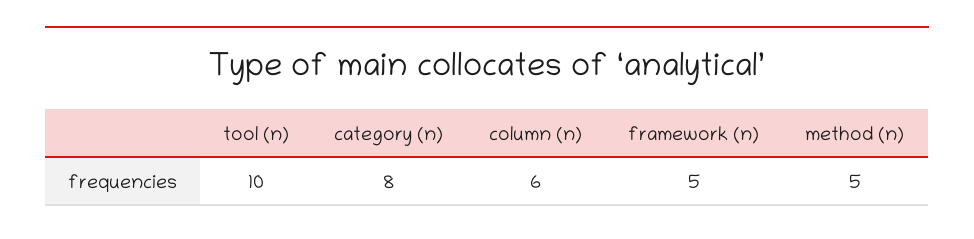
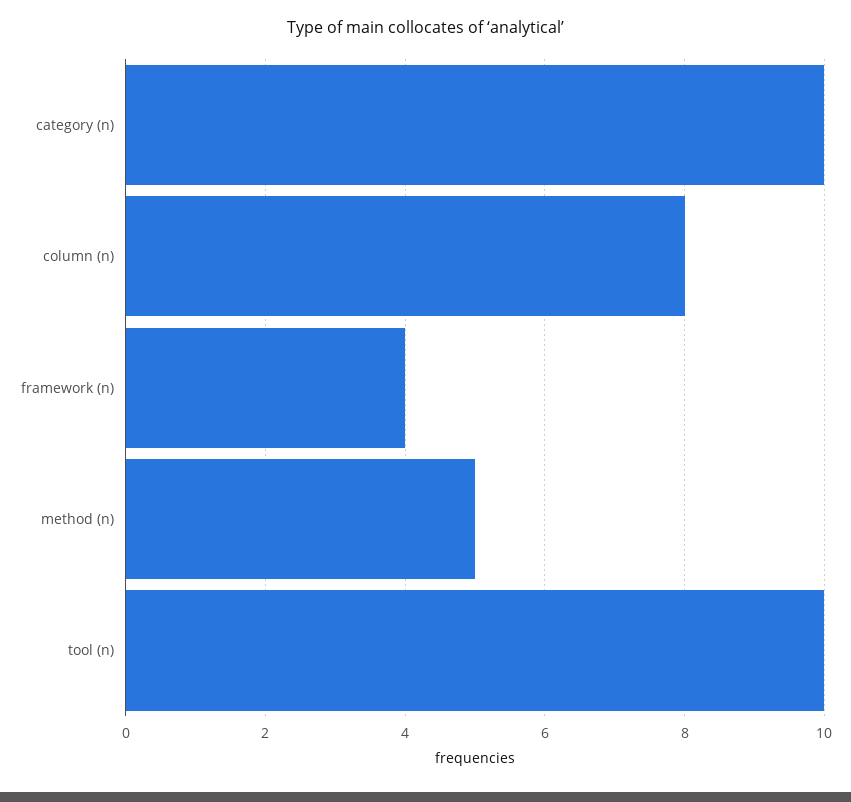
category (n): 8 -> 10
column (n): 6 -> 8
framework (n): 5 -> 4

